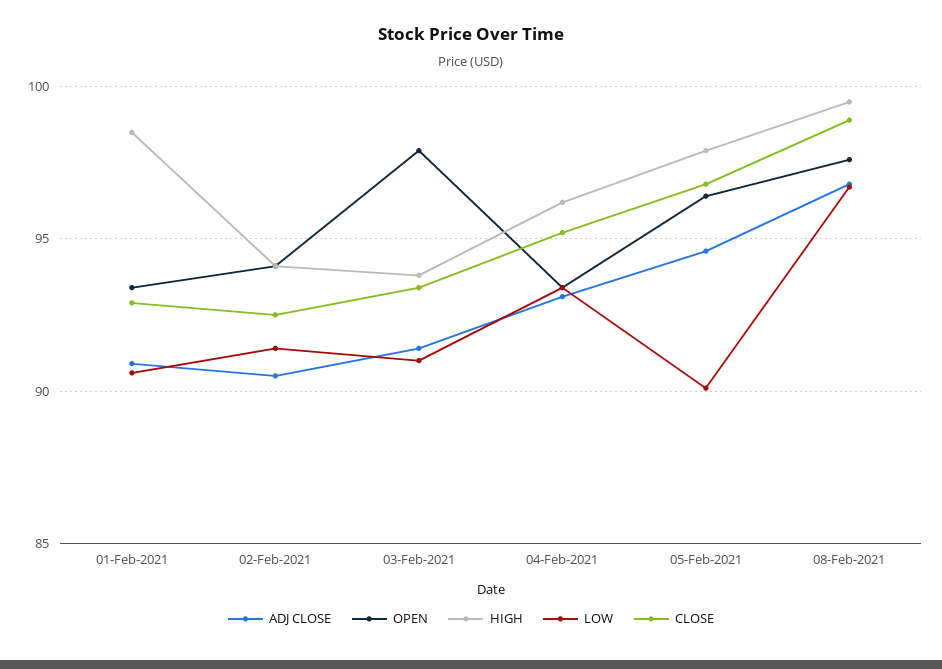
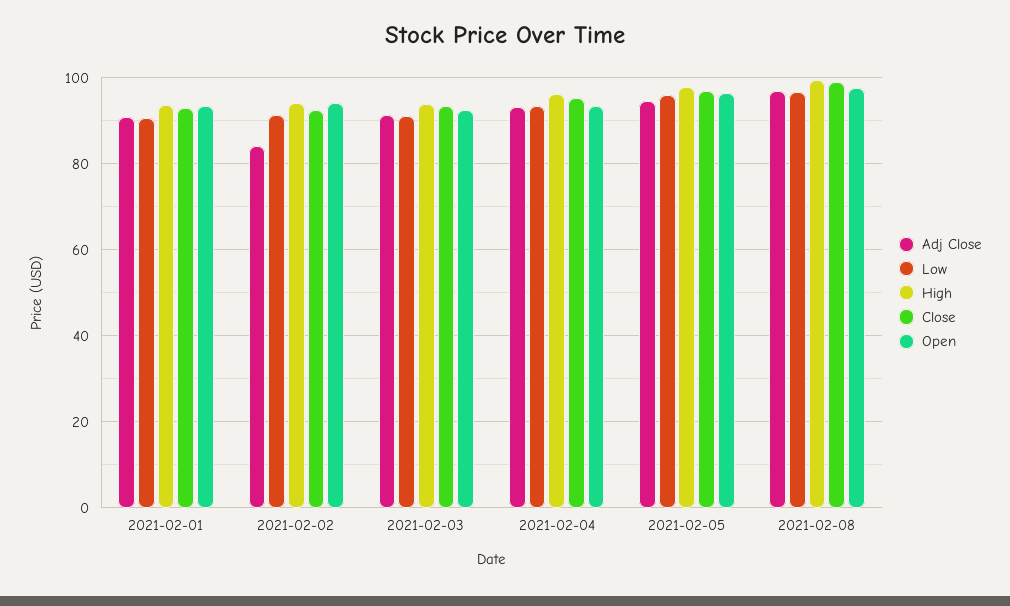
HIGH, 01-Feb-2021: 98.5 -> 94
ADJ CLOSE, 02-Feb-2021: 90.5 -> 84
OPEN, 03-Feb-2021: 98 -> 92
LOW, 05-Feb-2021: 90 -> 96

